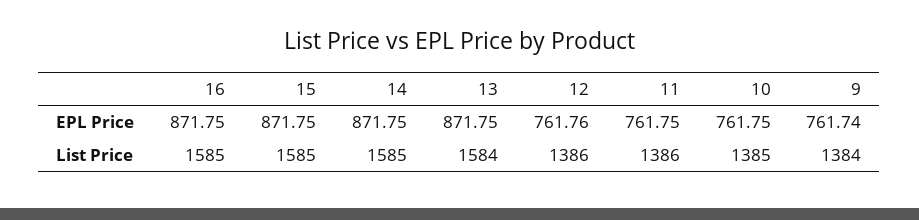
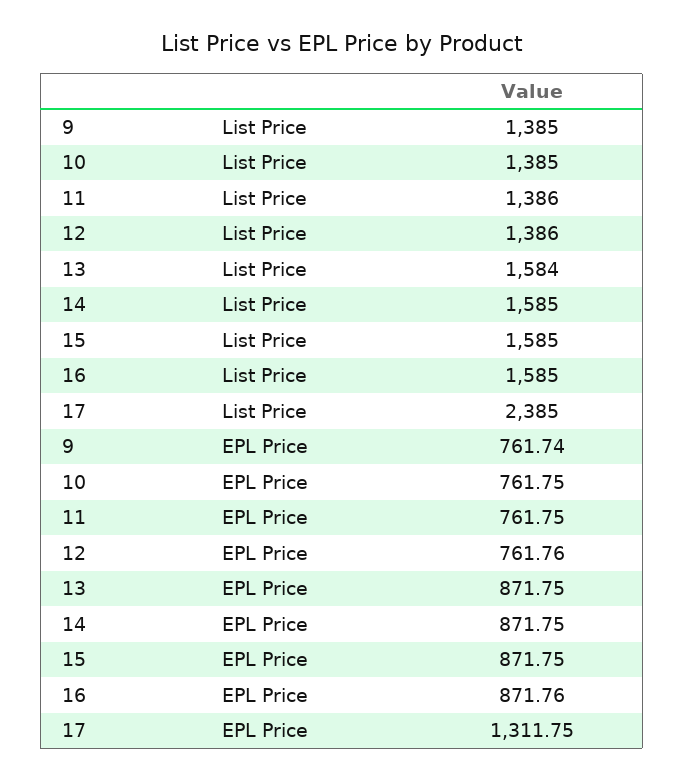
16, EPL Price: 871.75 -> 871.76
9, List Price: 1384 -> 1385
17, List Price: none -> 2385
17, EPL Price: none -> 1311.75

